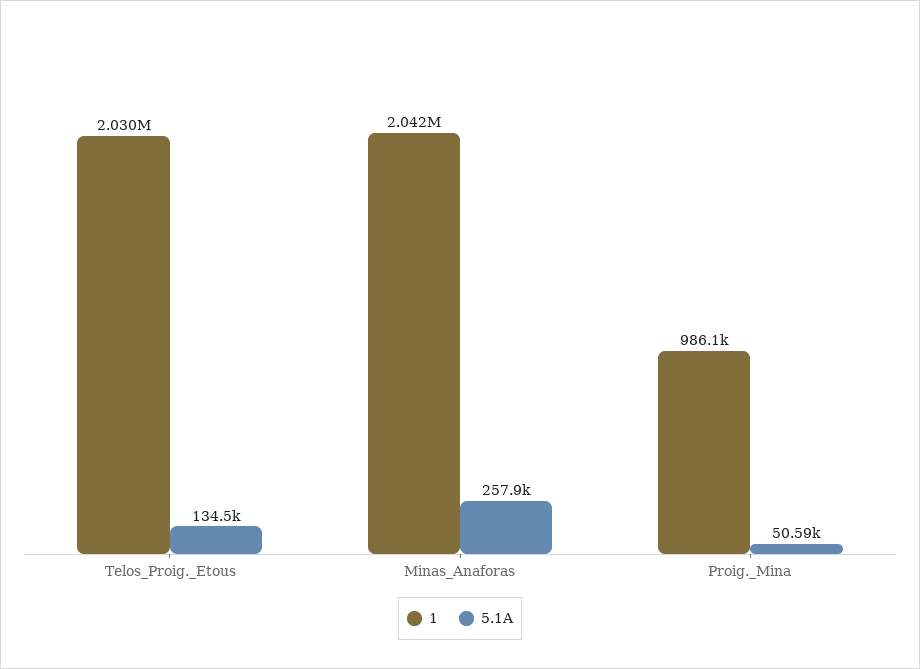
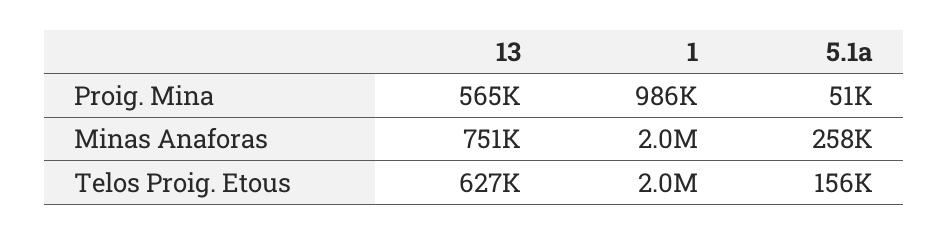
5.1A, Telos_Proig._Etous: 134500 -> 156000
13, Proig._Mina: none -> 565000
13, Minas_Anaforas: none -> 751000
13, Telos_Proig._Etous: none -> 627000

